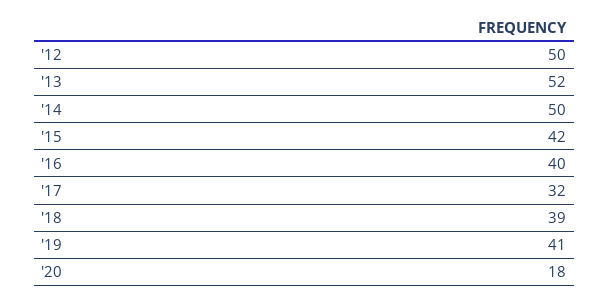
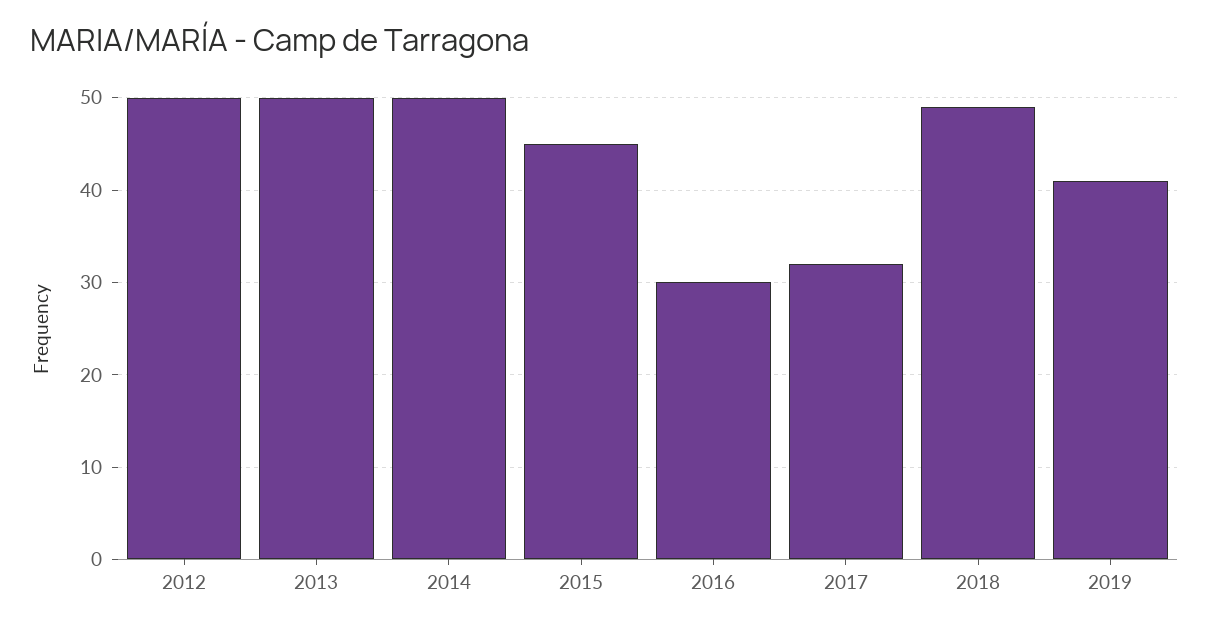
'13: 52 -> 50
'15: 42 -> 45
'16: 40 -> 30
'18: 39 -> 49
'20: 18 -> none

